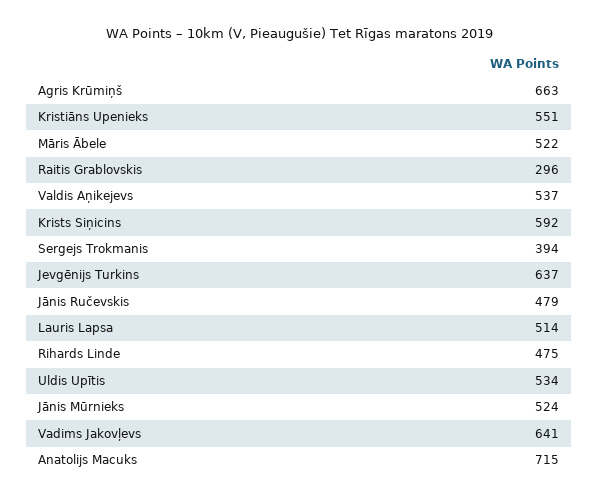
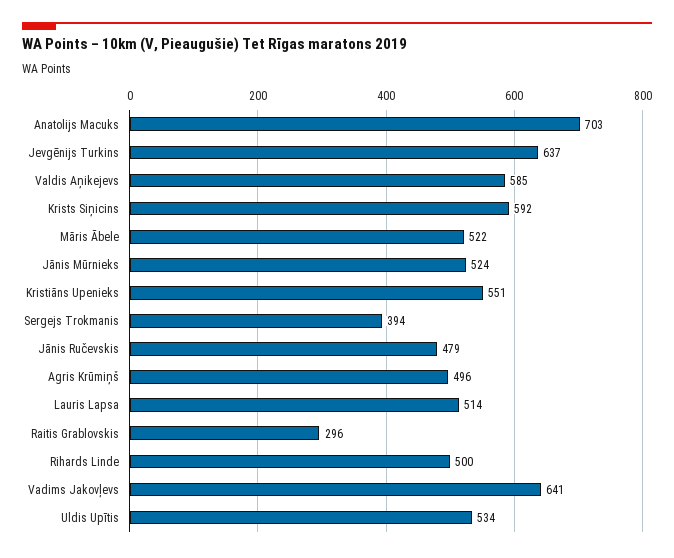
Agris Krūmiņš: 663 -> 496
Valdis Aņikejevs: 537 -> 585
Rihards Linde: 475 -> 500
Anatolijs Macuks: 715 -> 703

